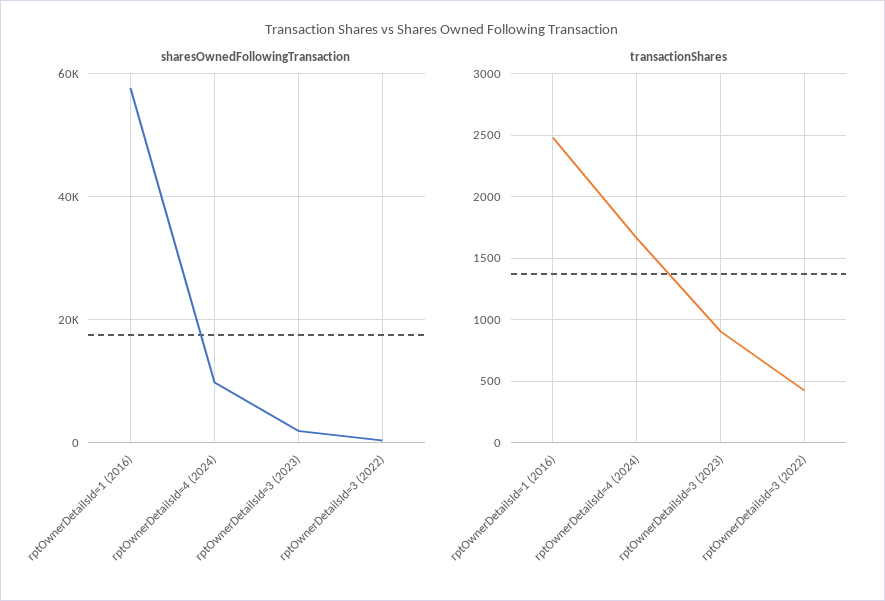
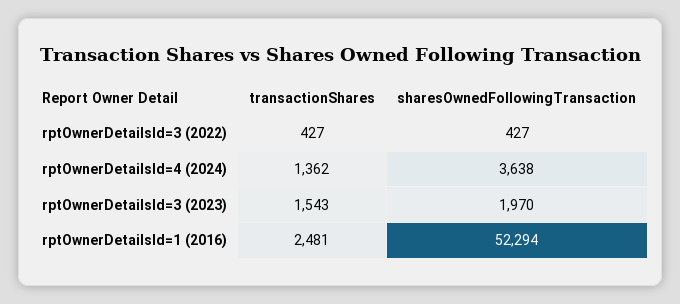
sharesOwnedFollowingTransaction, rptOwnerDetailsId=1 (2016): 58000 -> 52294
sharesOwnedFollowingTransaction, rptOwnerDetailsId=4 (2024): 10000 -> 3638
transactionShares, rptOwnerDetailsId=4 (2024): 1650 -> 1362
transactionShares, rptOwnerDetailsId=3 (2023): 900 -> 1543

